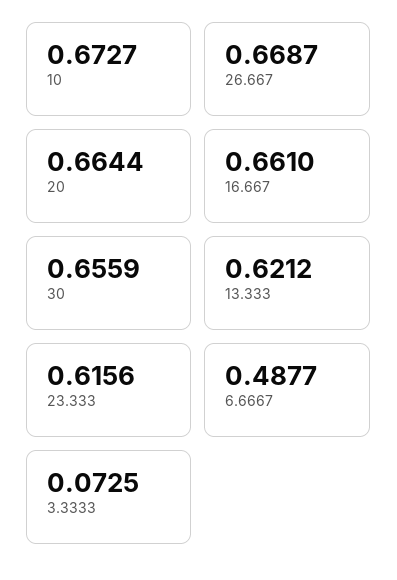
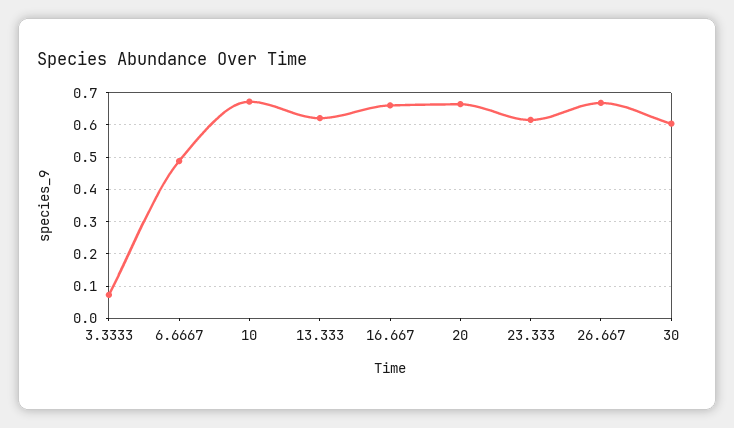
30: 0.6559 -> 0.6

